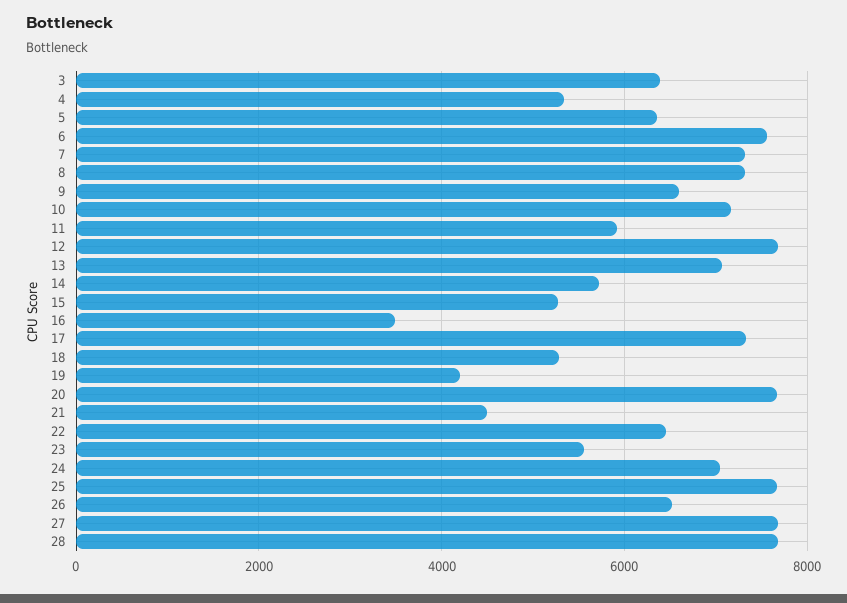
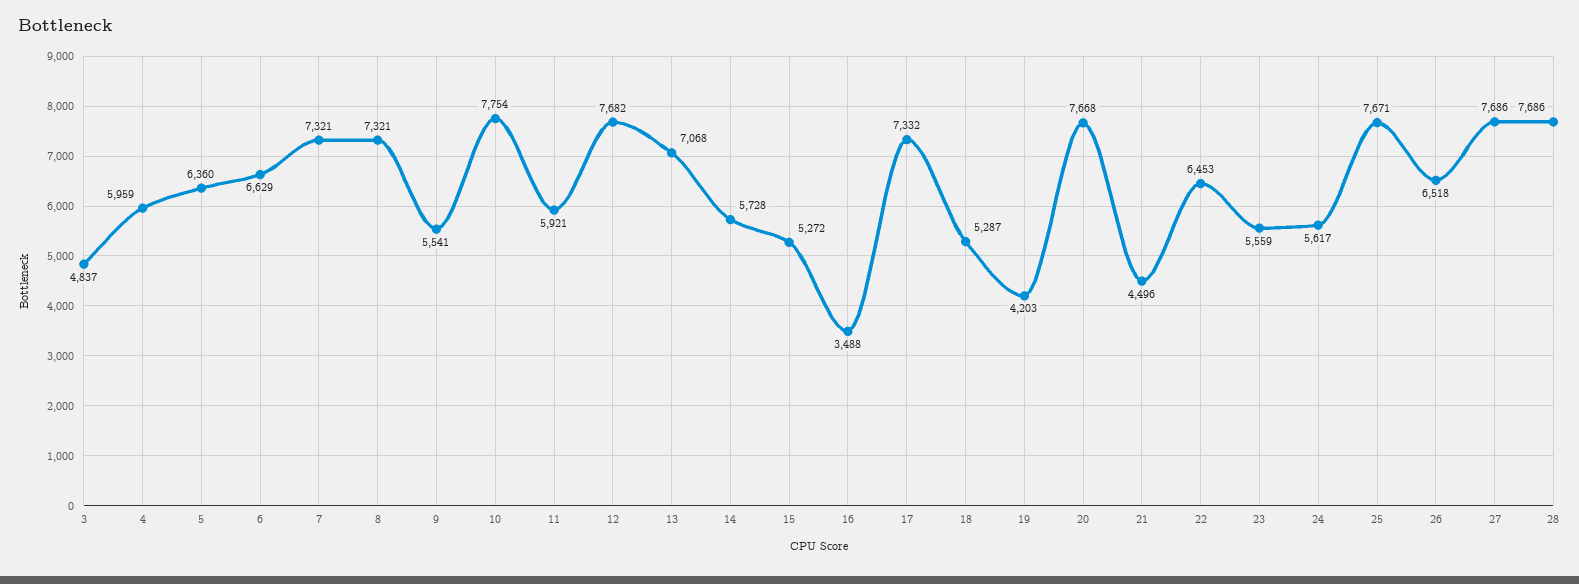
3: 6400 -> 4837
4: 5400 -> 5959
6: 7600 -> 6629
9: 6600 -> 5541
10: 7200 -> 7754
24: 7000 -> 5617

